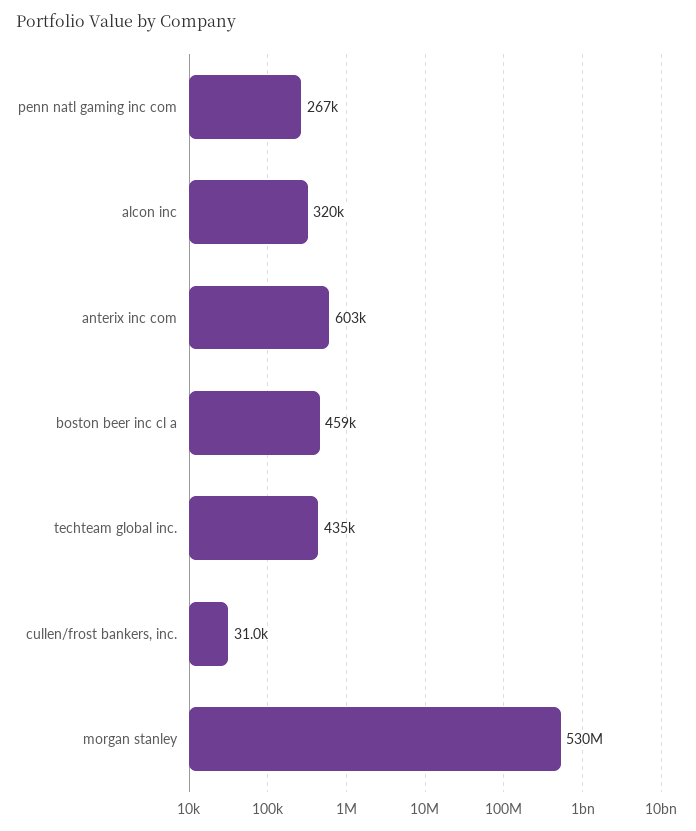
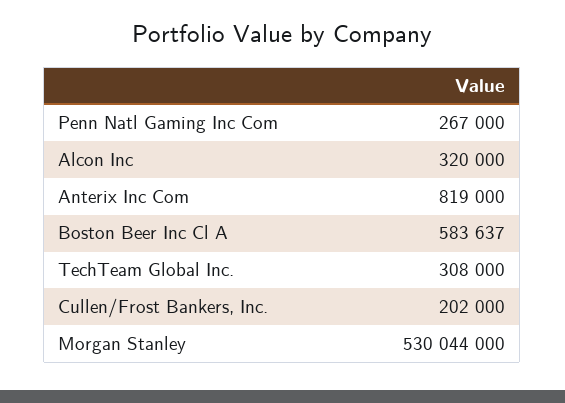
anterix inc com: 603000 -> 819000
boston beer inc cl a: 459000 -> 583637
techteam global inc.: 435000 -> 308000
cullen/frost bankers, inc.: 31000 -> 202000

